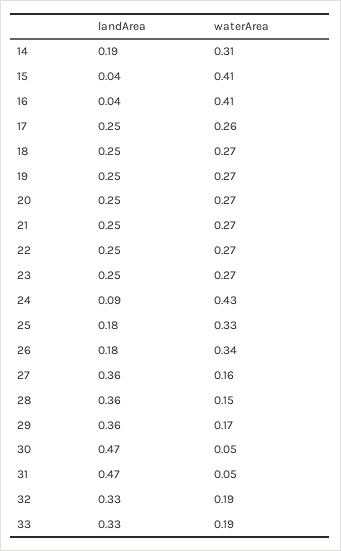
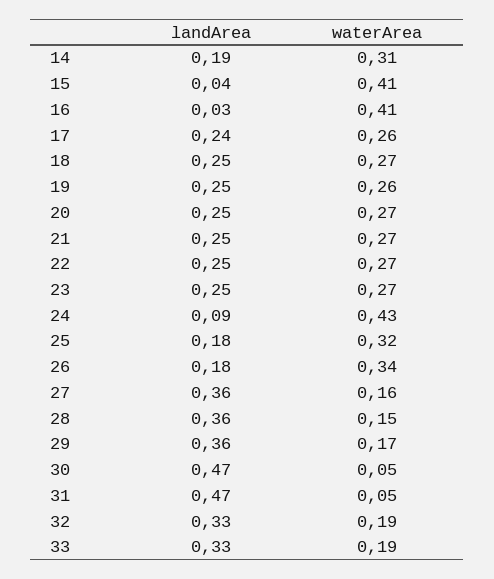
landArea, 16: 0.04 -> 0.03
landArea, 17: 0.25 -> 0.24
waterArea, 19: 0.27 -> 0.26
waterArea, 25: 0.33 -> 0.32

